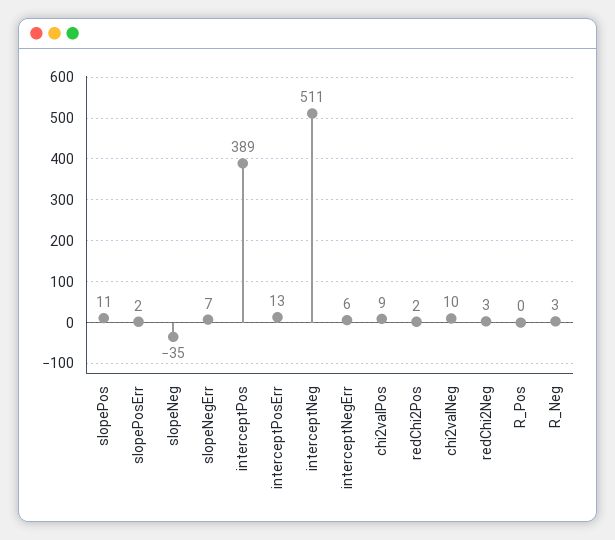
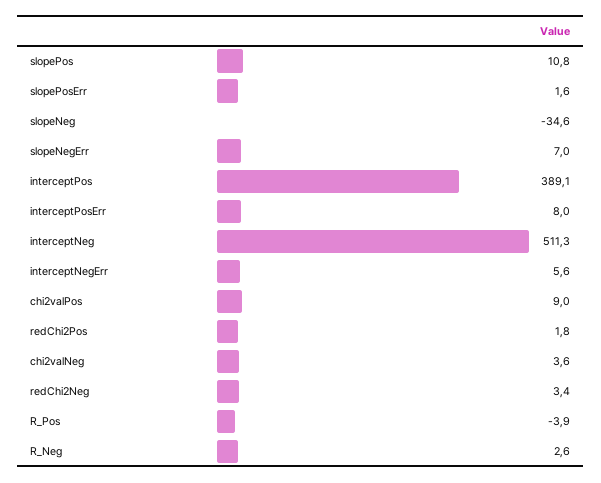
interceptPosErr: 13 -> 8
chi2valNeg: 10 -> 3.6
R_Pos: 0 -> -3.9

